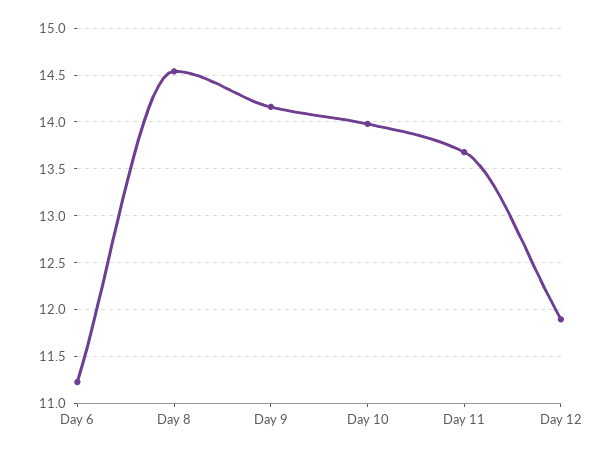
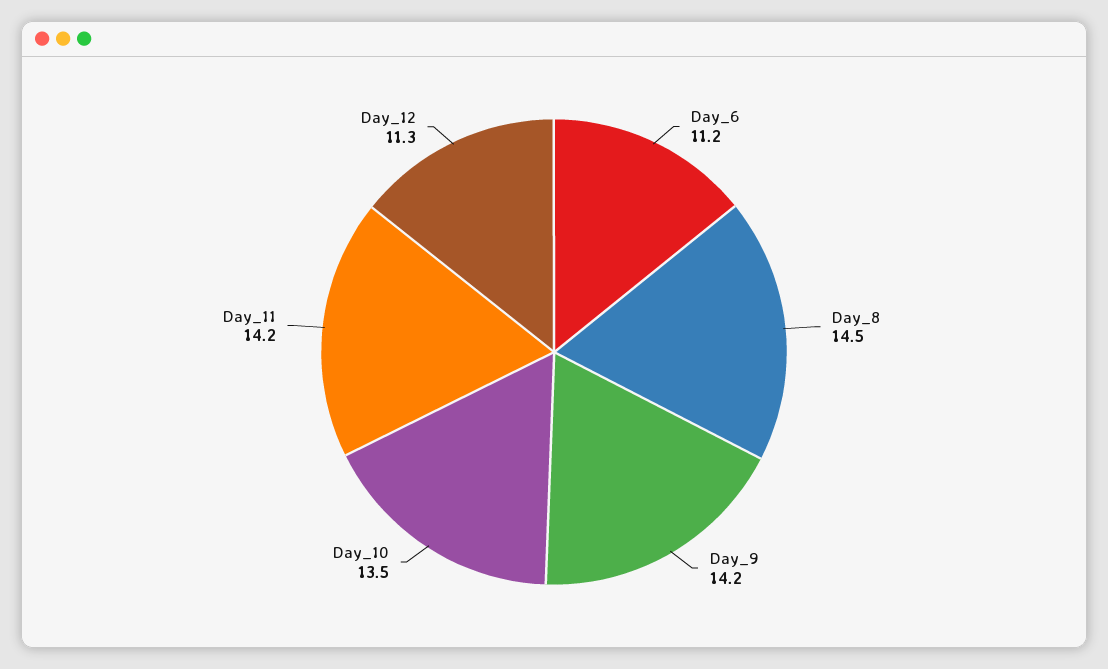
Day 10: 14 -> 13.5
Day 11: 13.7 -> 14.2
Day 12: 11.9 -> 11.3

